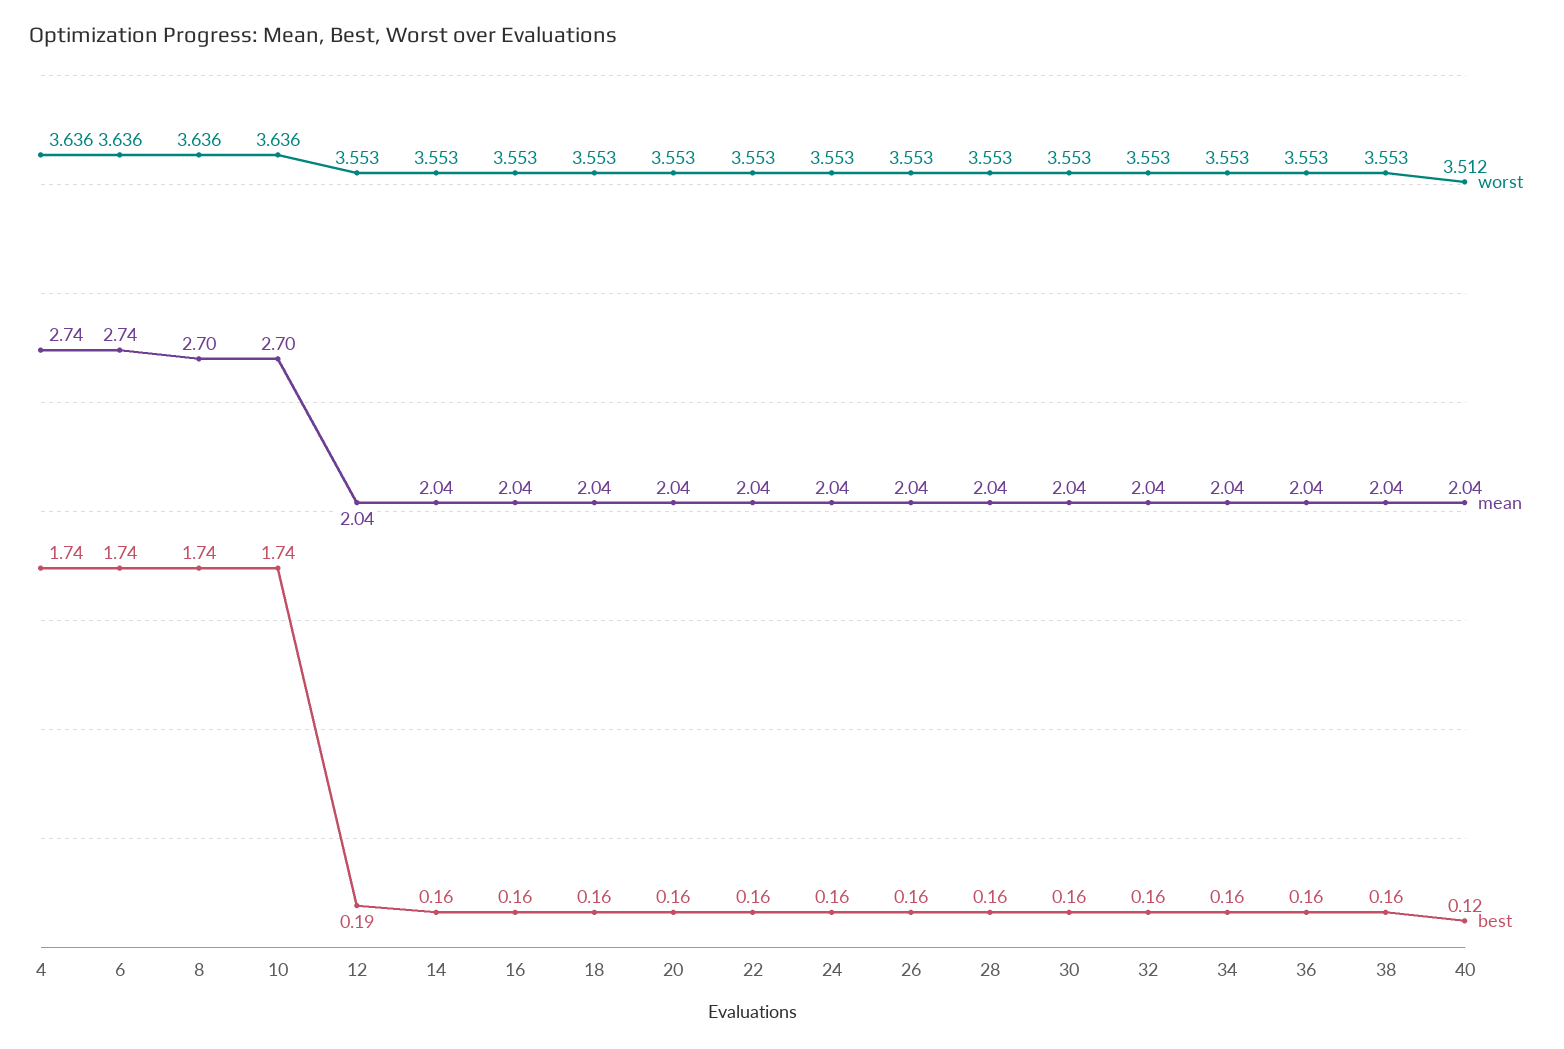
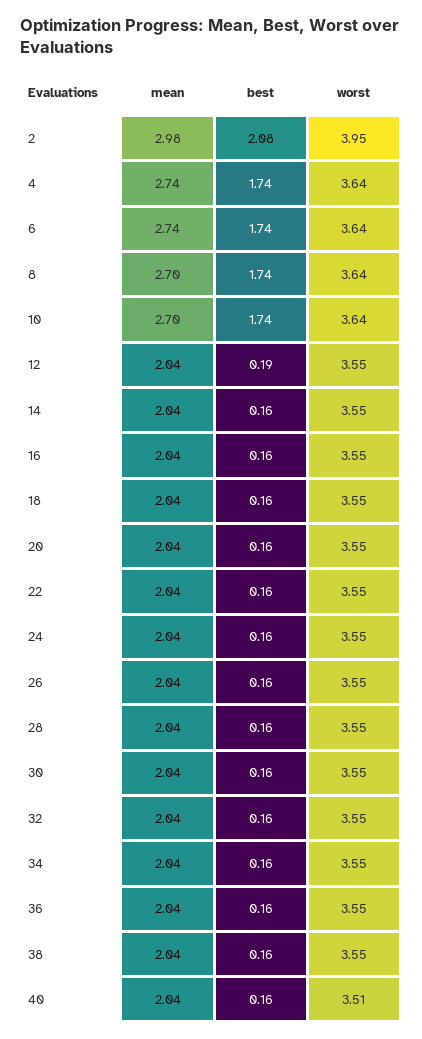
best, 40: 0.12 -> 0.16
mean, 2: none -> 2.98
best, 2: none -> 2.08
worst, 2: none -> 3.95

